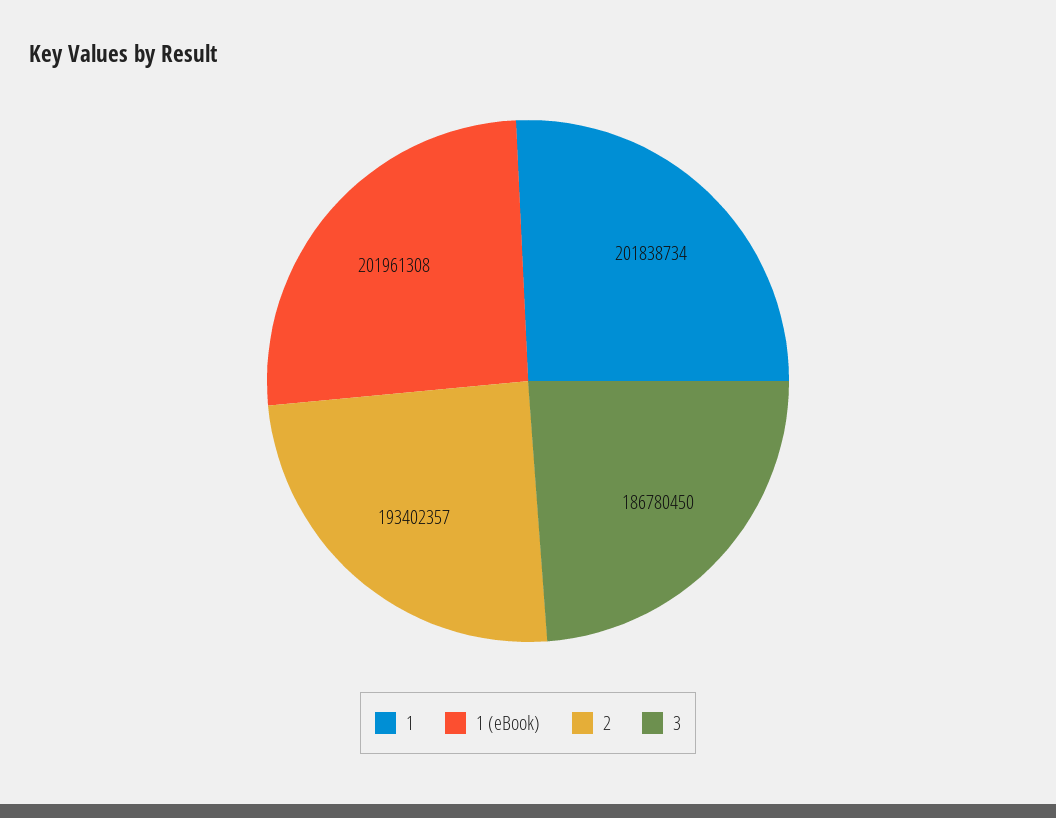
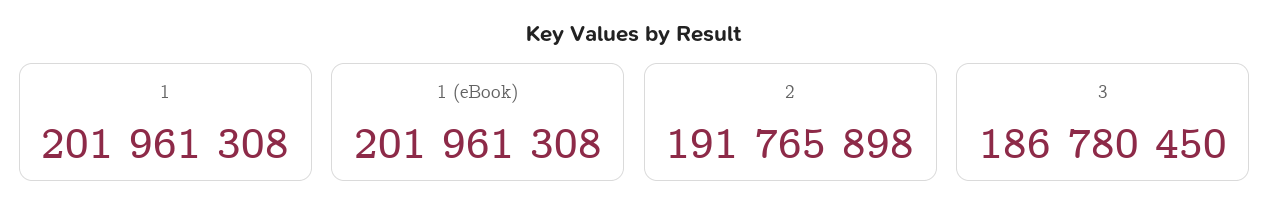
1: 201838734 -> 201961308
2: 193402357 -> 191765898

